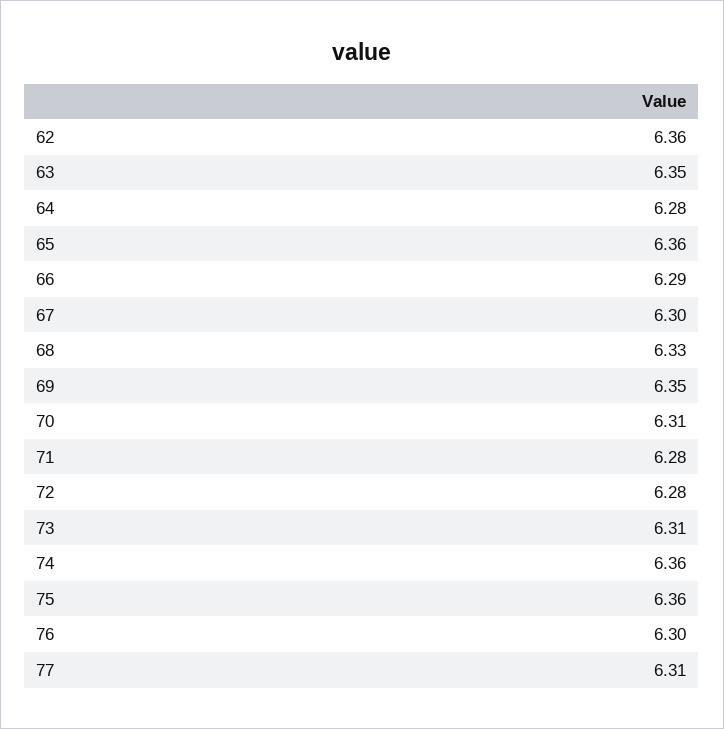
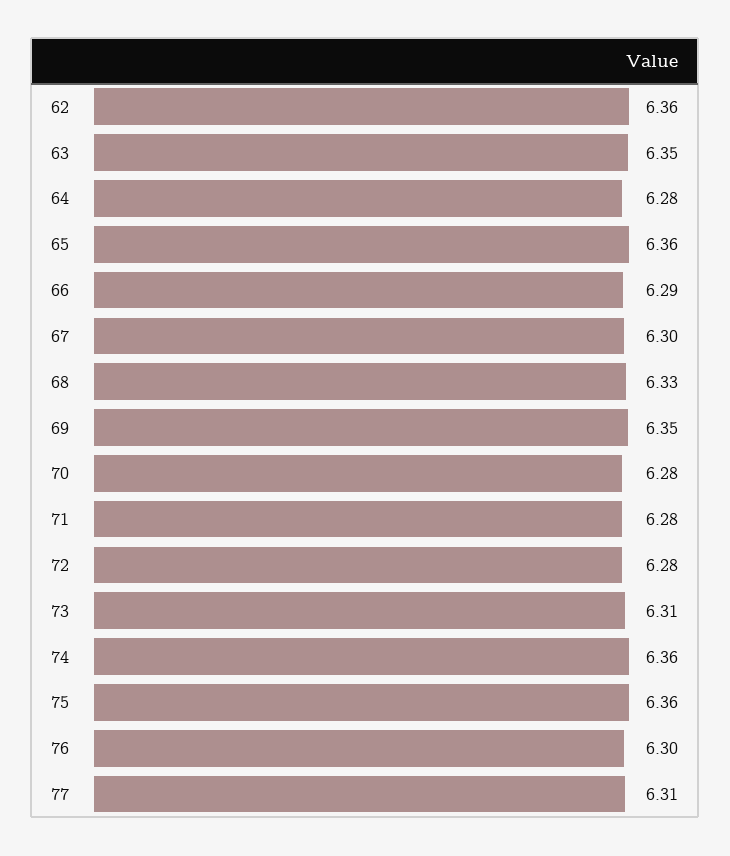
70: 6.31 -> 6.28

